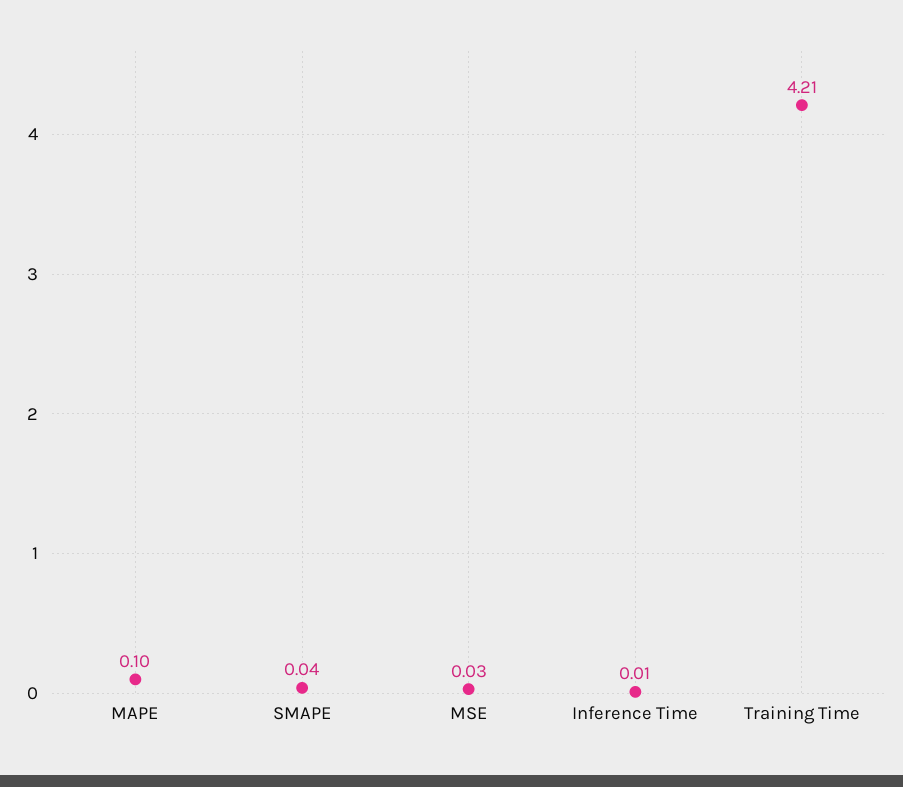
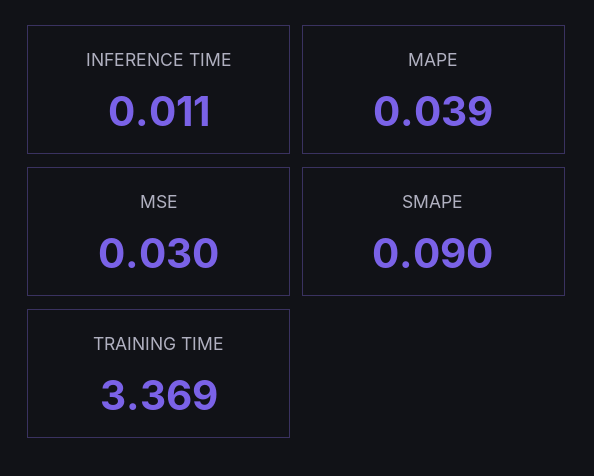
MAPE: 0.1 -> 0.039
SMAPE: 0.04 -> 0.09
Training Time: 4.21 -> 3.369

